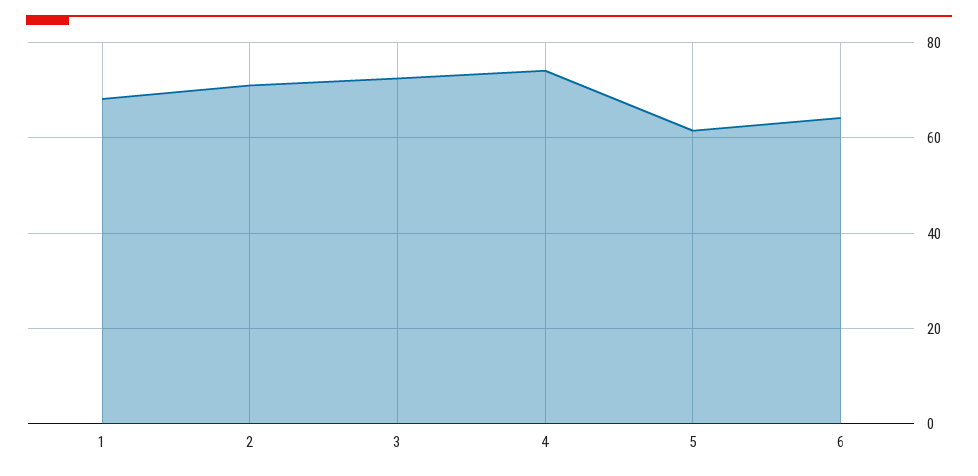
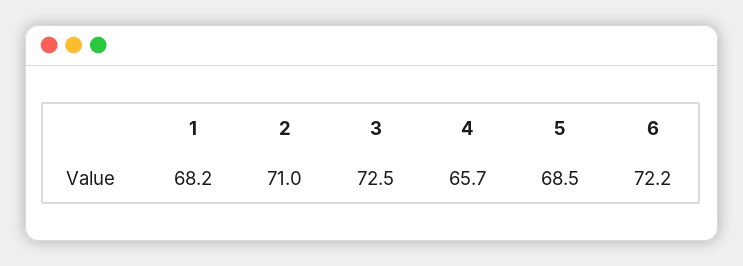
4: 74 -> 65.7
5: 62 -> 68.5
6: 64 -> 72.2

